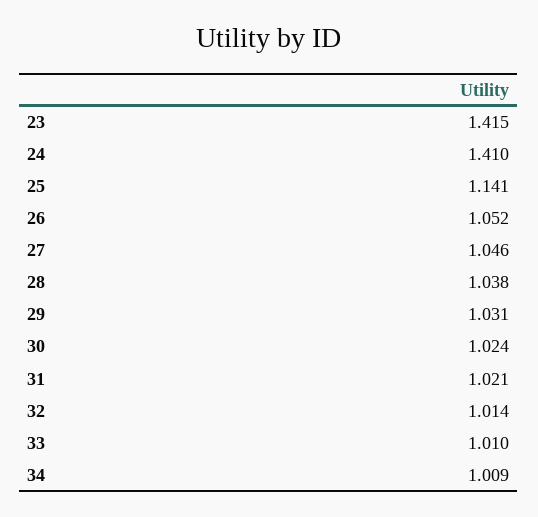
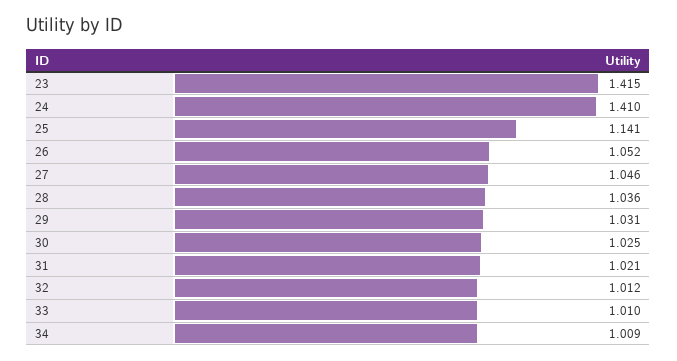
28: 1.038 -> 1.036
30: 1.024 -> 1.025
32: 1.014 -> 1.012

